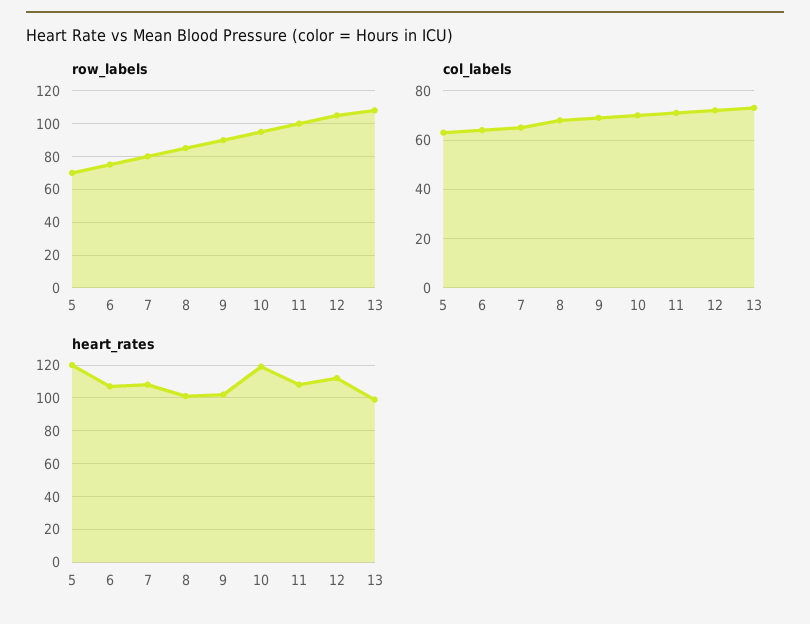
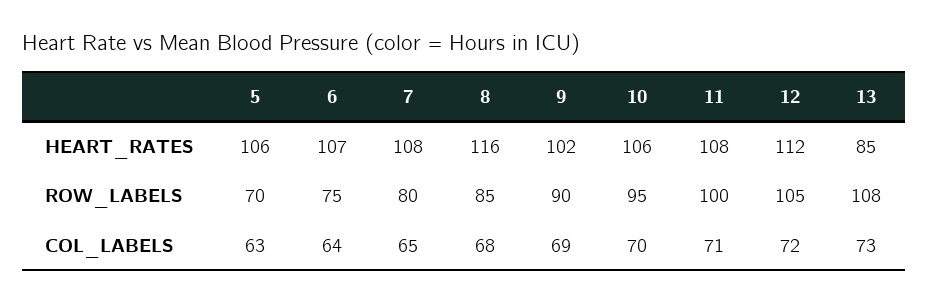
heart_rates, 5: 120 -> 106
heart_rates, 8: 100 -> 116
heart_rates, 10: 120 -> 106
heart_rates, 13: 100 -> 85

